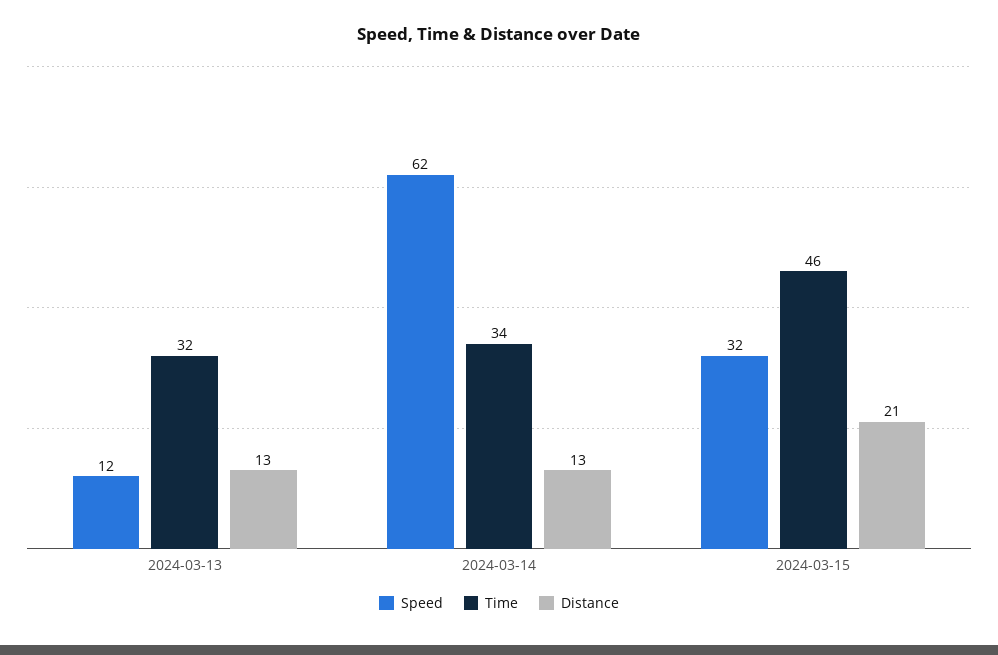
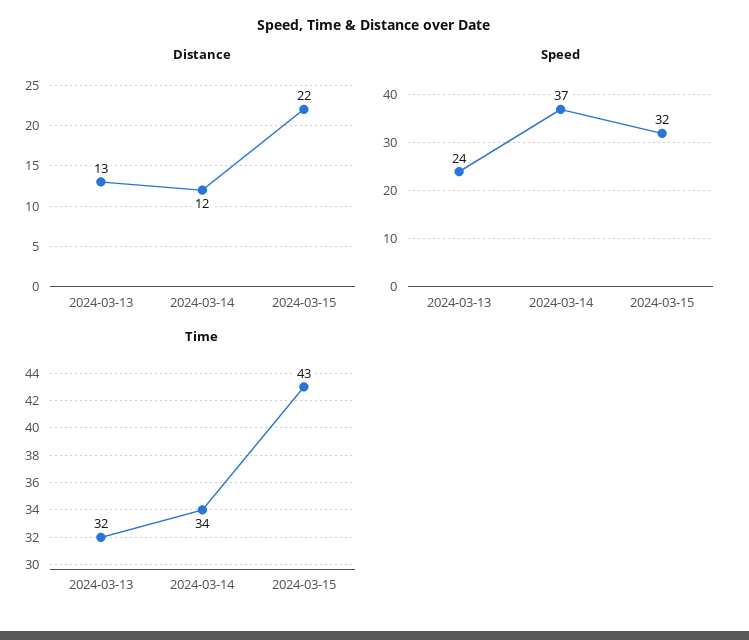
Speed, 2024-03-13: 12 -> 24
Speed, 2024-03-14: 62 -> 37
Distance, 2024-03-14: 13 -> 12
Time, 2024-03-15: 46 -> 43
Distance, 2024-03-15: 21 -> 22

